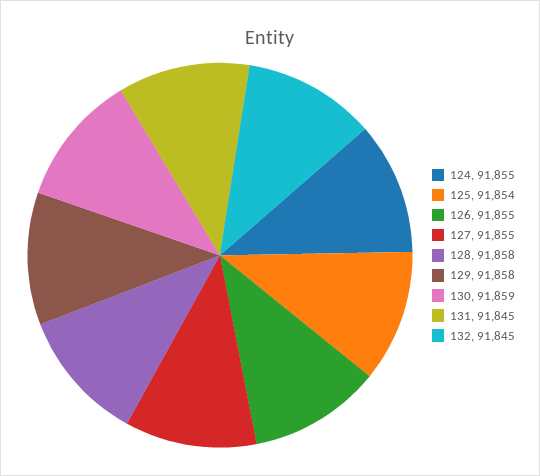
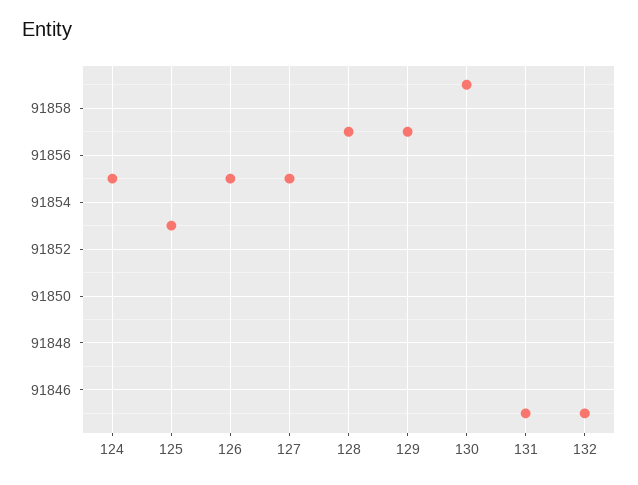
125: 91854 -> 91853
128: 91858 -> 91857
129: 91858 -> 91857

